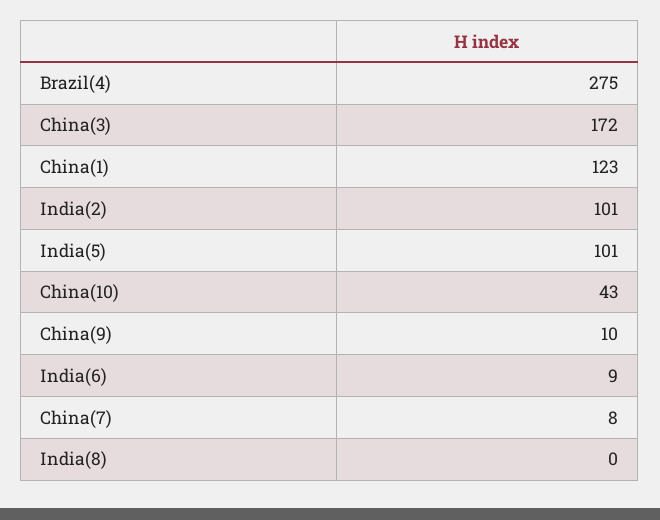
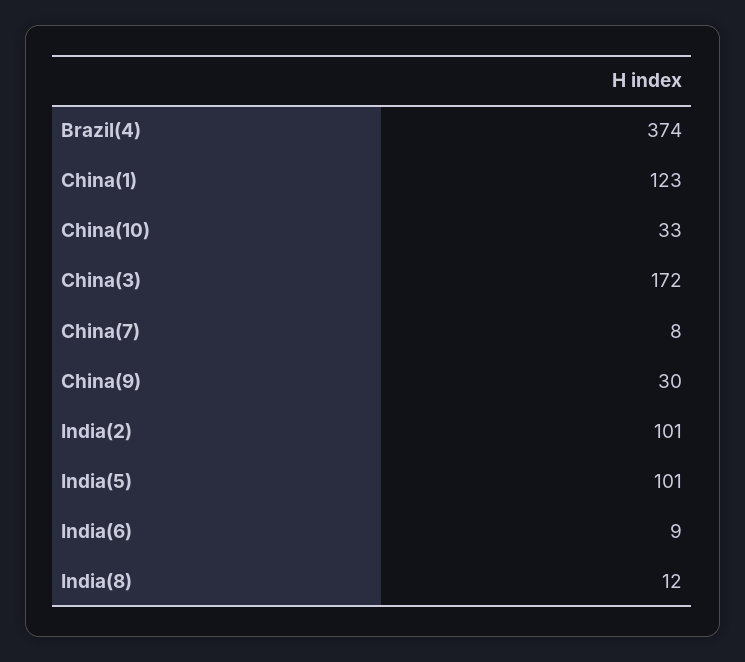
Brazil(4): 275 -> 374
China(10): 43 -> 33
China(9): 10 -> 30
India(8): 0 -> 12

